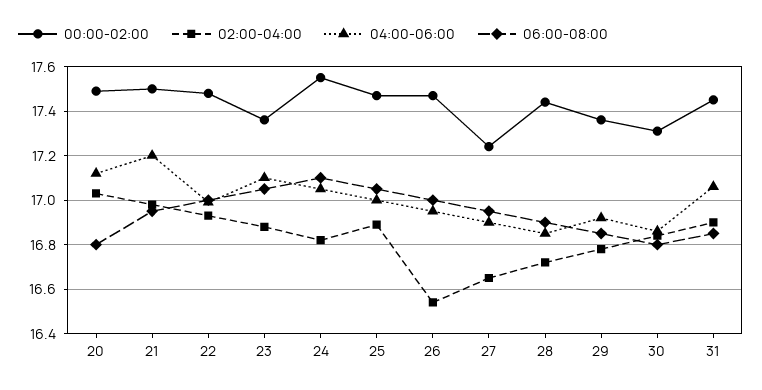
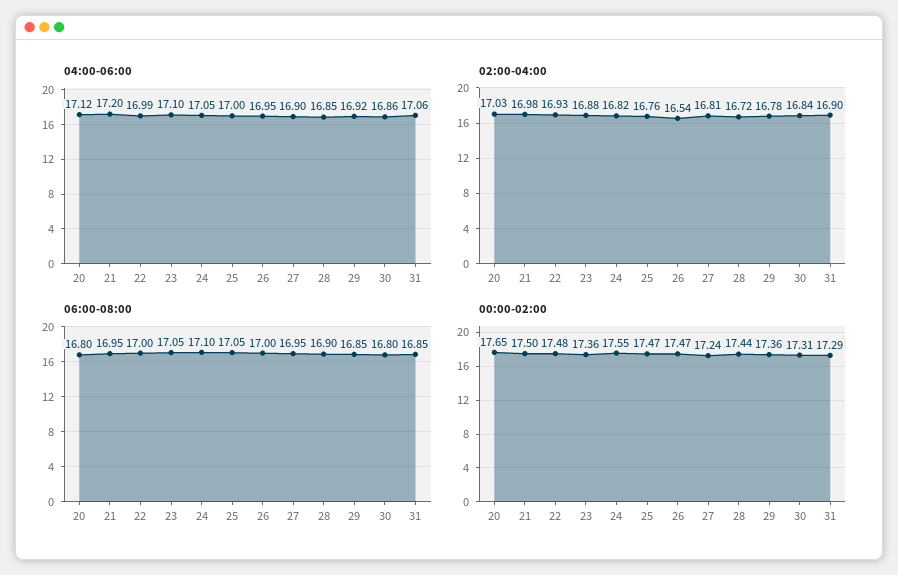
00:00-02:00, 20: 17.5 -> 17.65
02:00-04:00, 25: 16.9 -> 16.76
02:00-04:00, 27: 16.65 -> 16.81
00:00-02:00, 31: 17.45 -> 17.29

